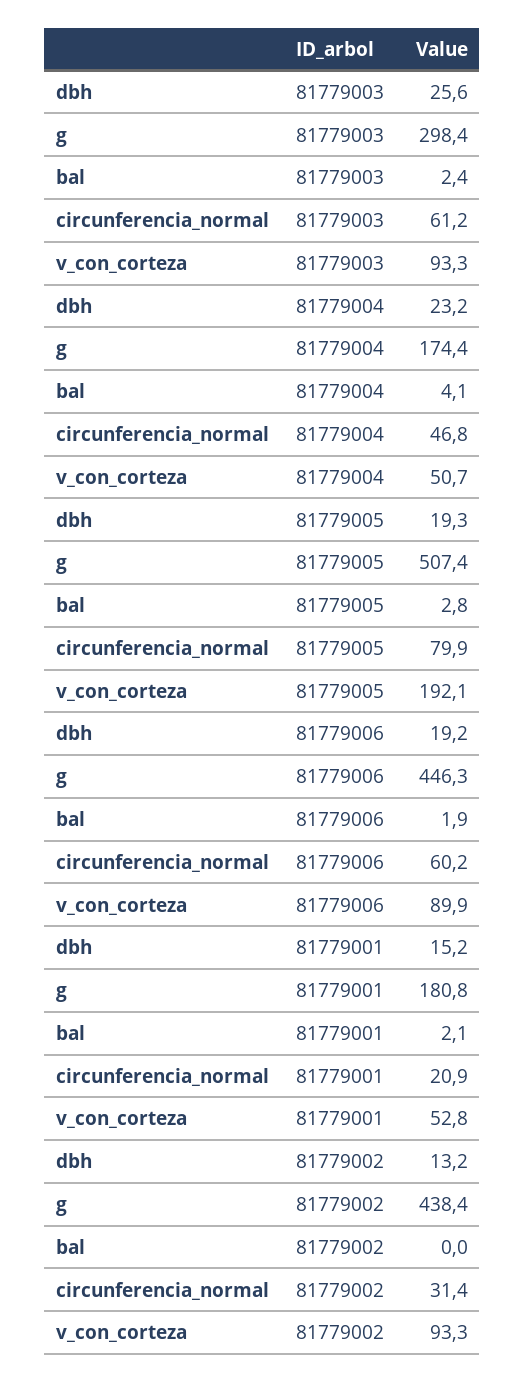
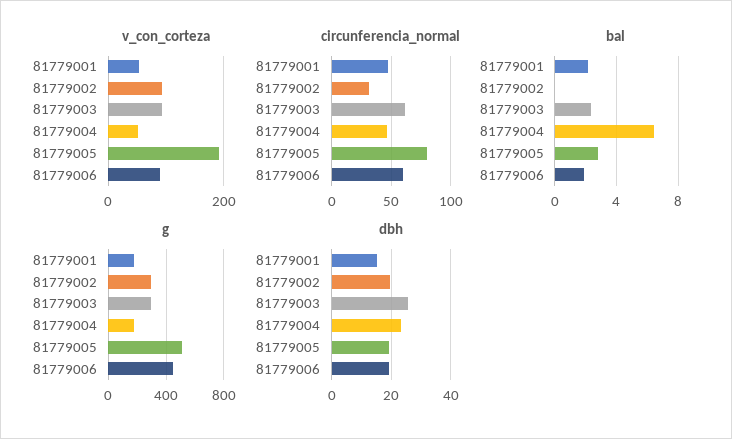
bal, 81779004: 4.1 -> 6.5
circunferencia_normal, 81779001: 20.9 -> 50
dbh, 81779002: 13.2 -> 20
g, 81779002: 438.4 -> 300

